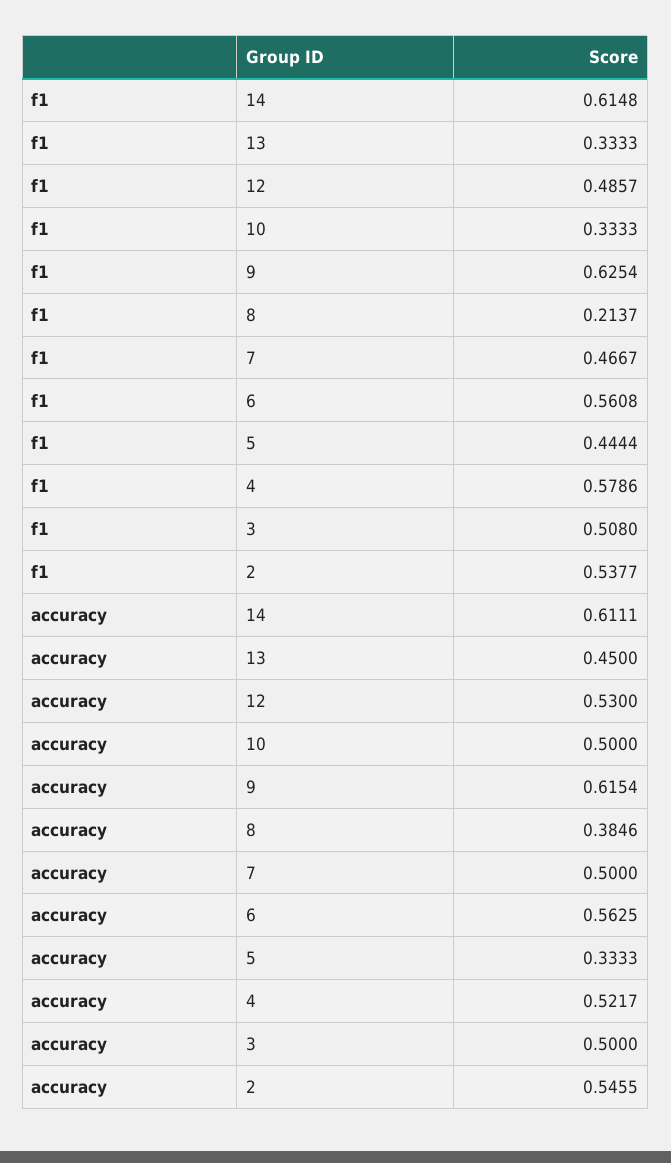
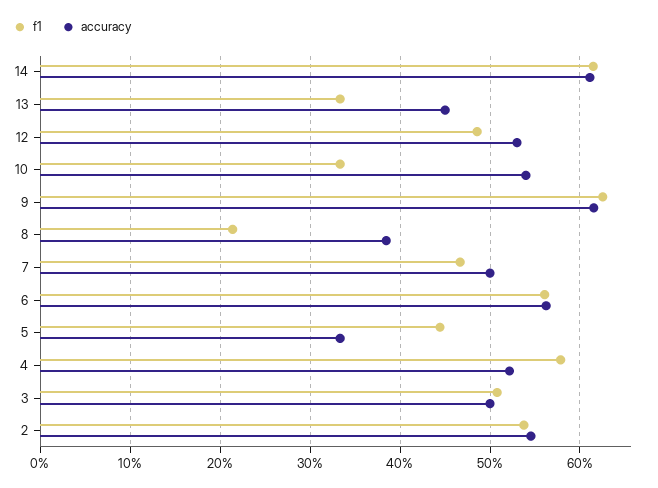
accuracy, 10: 0.5 -> 0.54

